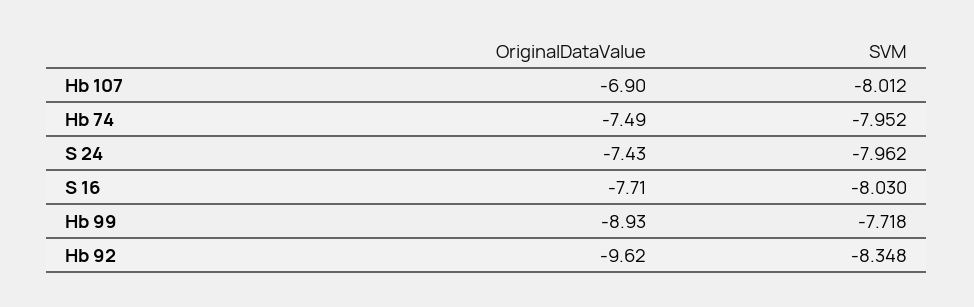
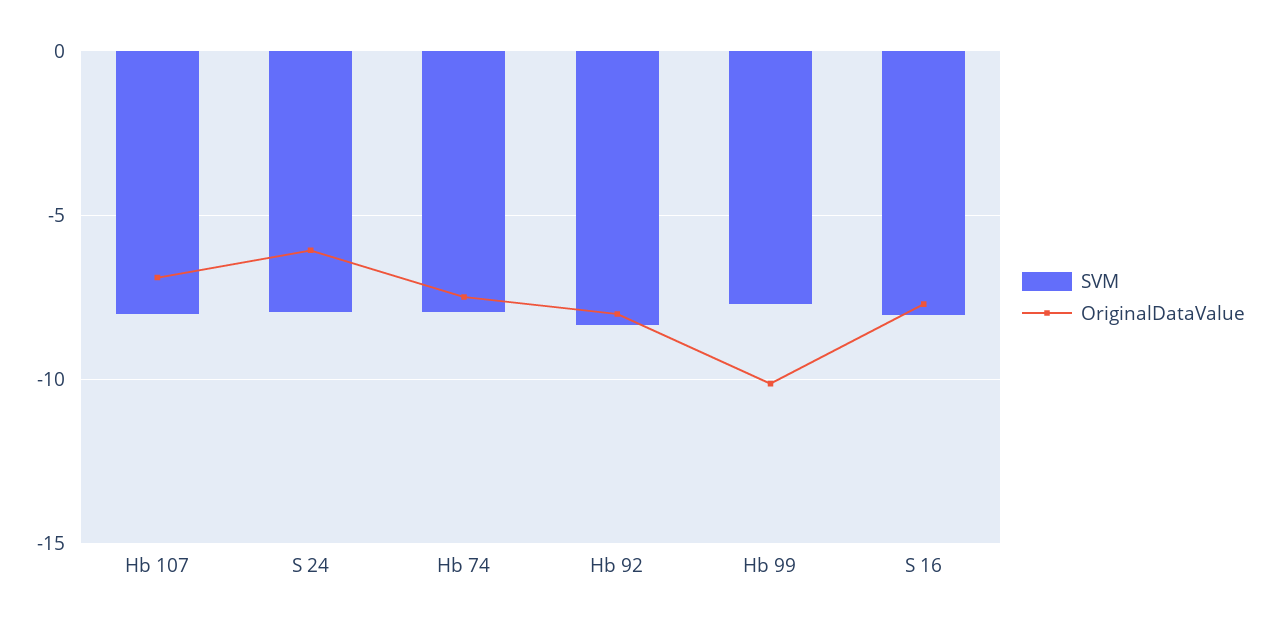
OriginalDataValue, S 24: -7.43 -> -6
OriginalDataValue, Hb 99: -8.93 -> -10
OriginalDataValue, Hb 92: -9.62 -> -8

